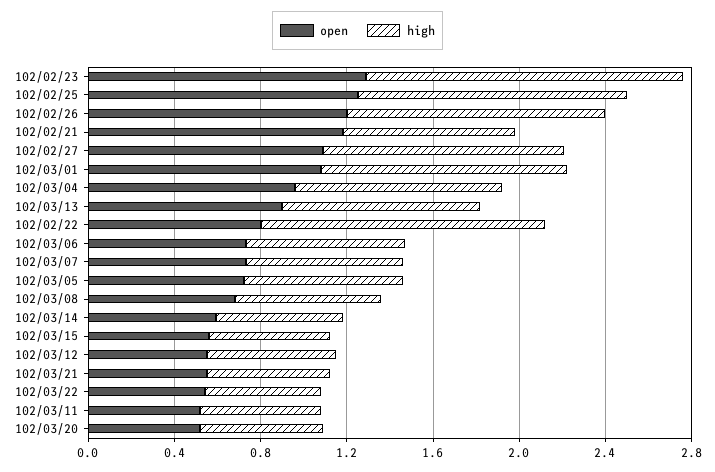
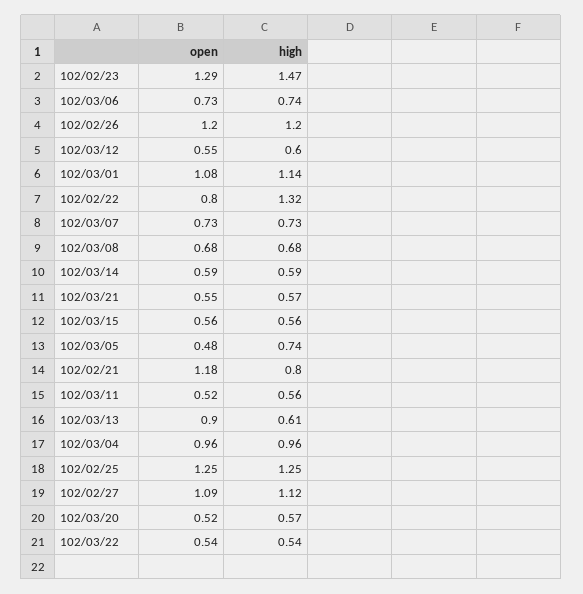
high, 102/03/13: 0.9 -> 0.61
open, 102/03/05: 0.7 -> 0.48

